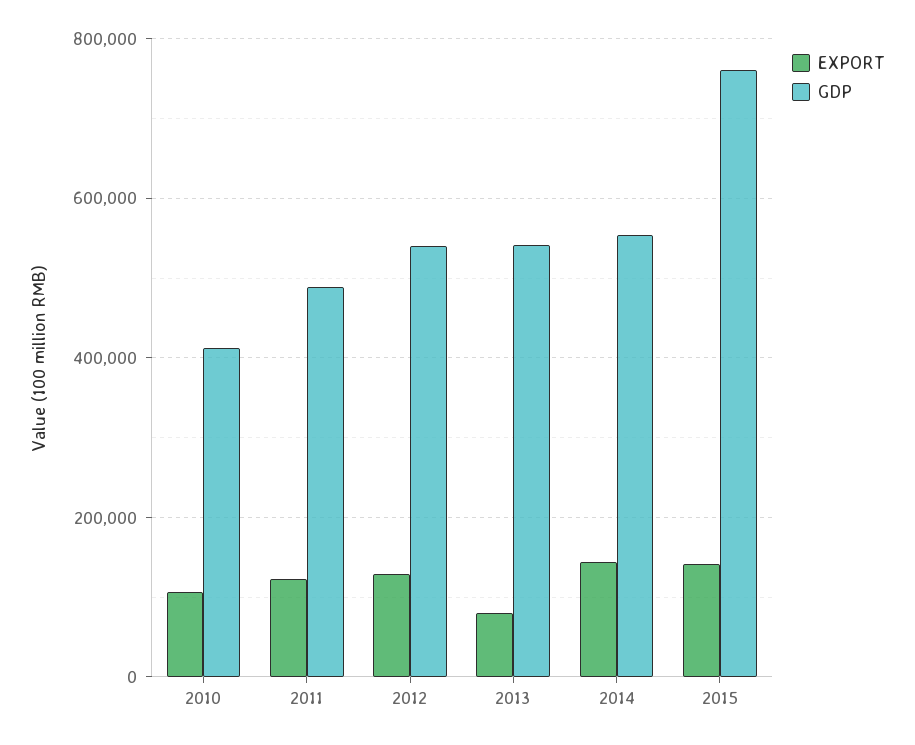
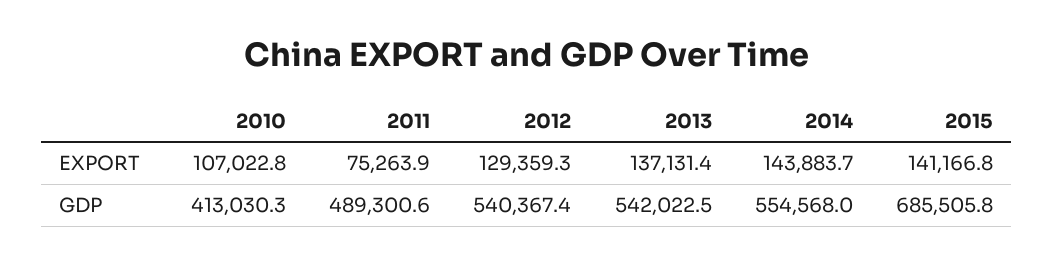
EXPORT, 2011: 120000 -> 75263.9
EXPORT, 2013: 80000 -> 137131.4
GDP, 2015: 760000 -> 685505.8

